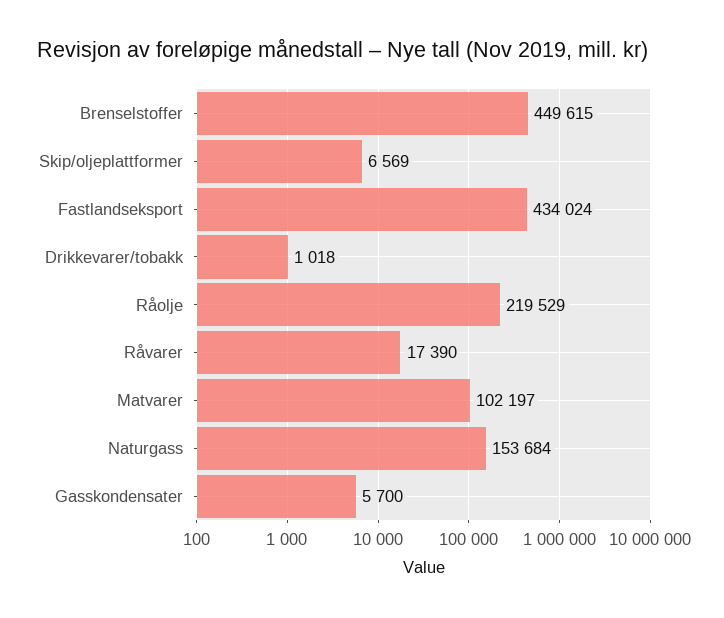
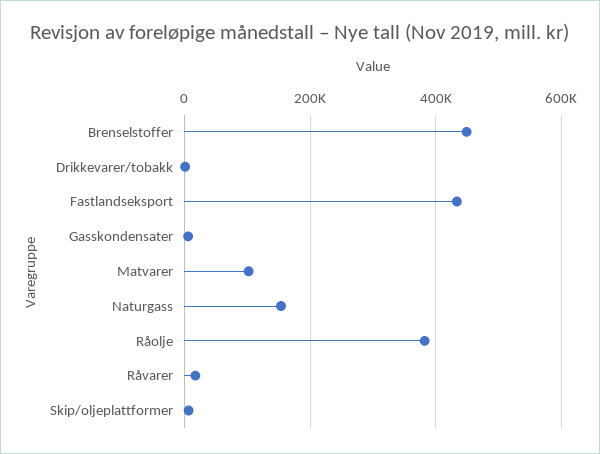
Råolje: 219529 -> 380000

